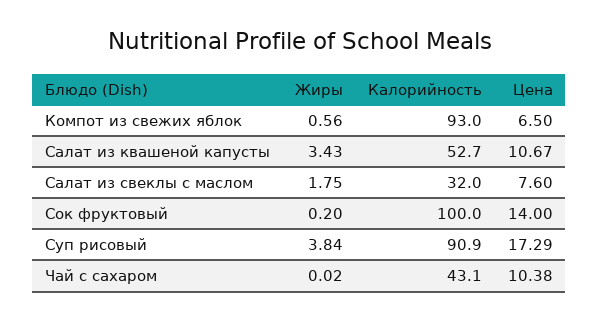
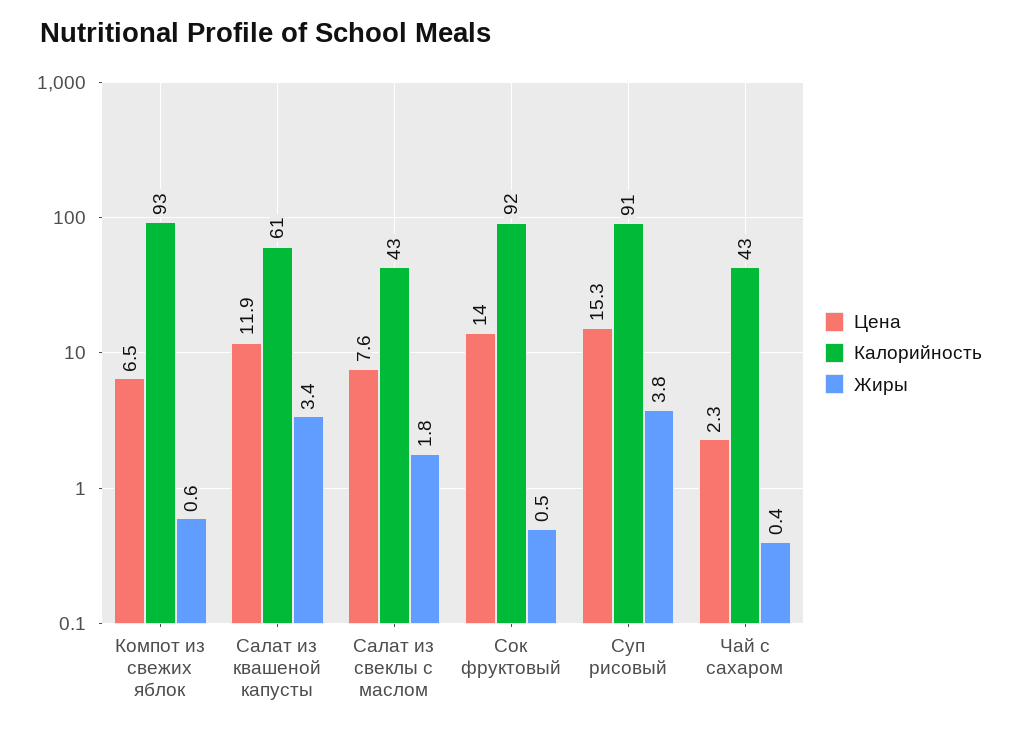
Калорийность, Салат из квашеной капусты: 52.7 -> 61
Цена, Салат из квашеной капусты: 10.67 -> 11.9
Калорийность, Салат из свеклы с маслом: 32 -> 43
Жиры, Сок фруктовый: 0.2 -> 0.5
Калорийность, Сок фруктовый: 100 -> 92
Цена, Суп рисовый: 17.29 -> 15.3
Жиры, Чай с сахаром: 0.02 -> 0.4
Цена, Чай с сахаром: 10.38 -> 2.3

